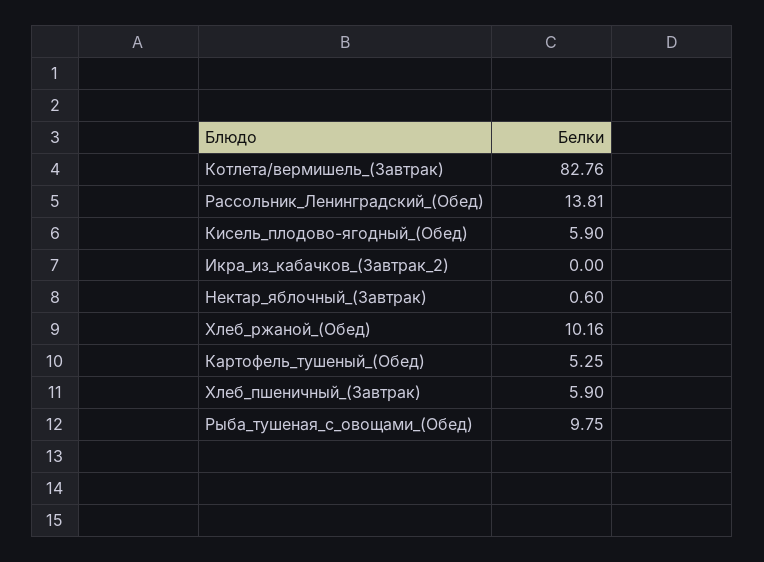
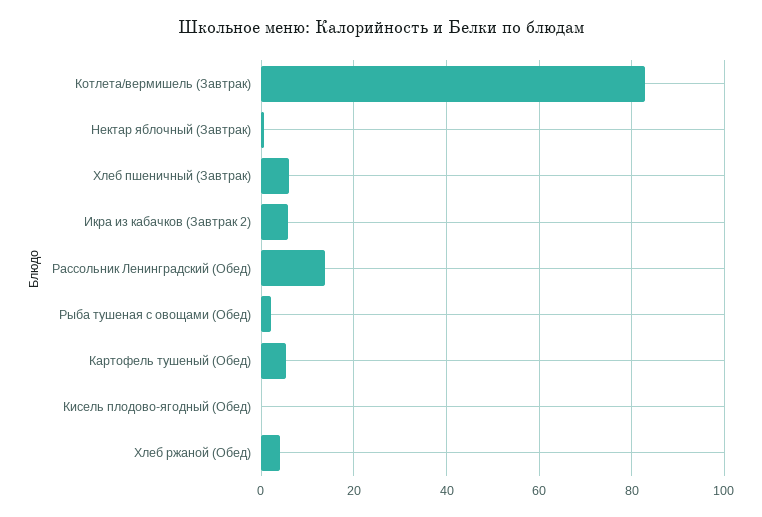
Кисель_плодово-ягодный_(Обед): 5.9 -> 0
Икра_из_кабачков_(Завтрак_2): 0 -> 6
Хлеб_ржаной_(Обед): 10.16 -> 4
Рыба_тушеная_с_овощами_(Обед): 9.75 -> 2

